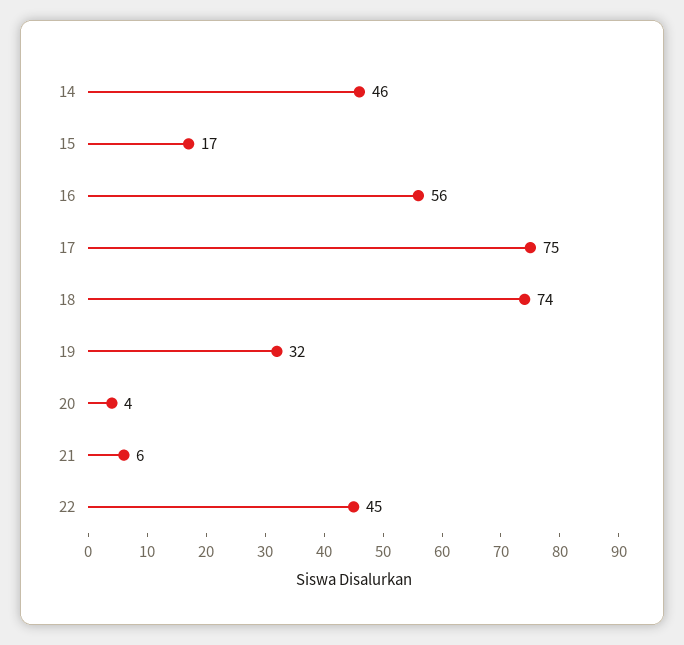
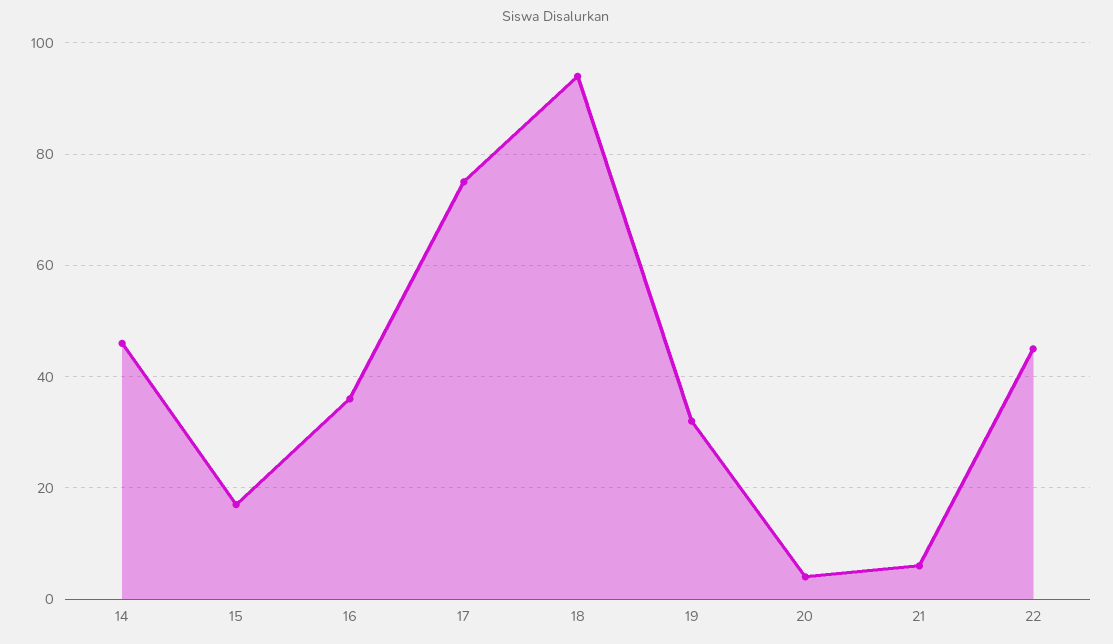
16: 56 -> 35
18: 74 -> 95

